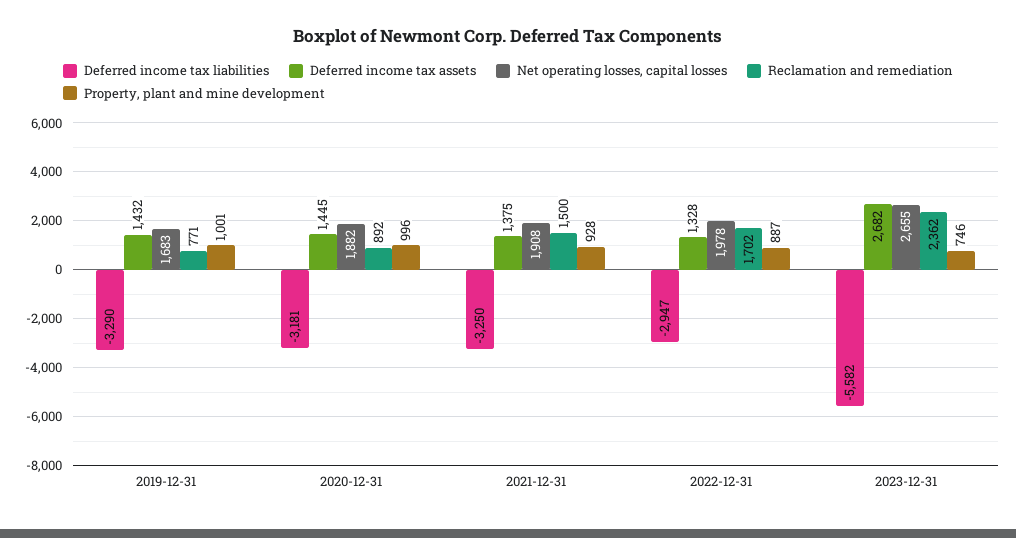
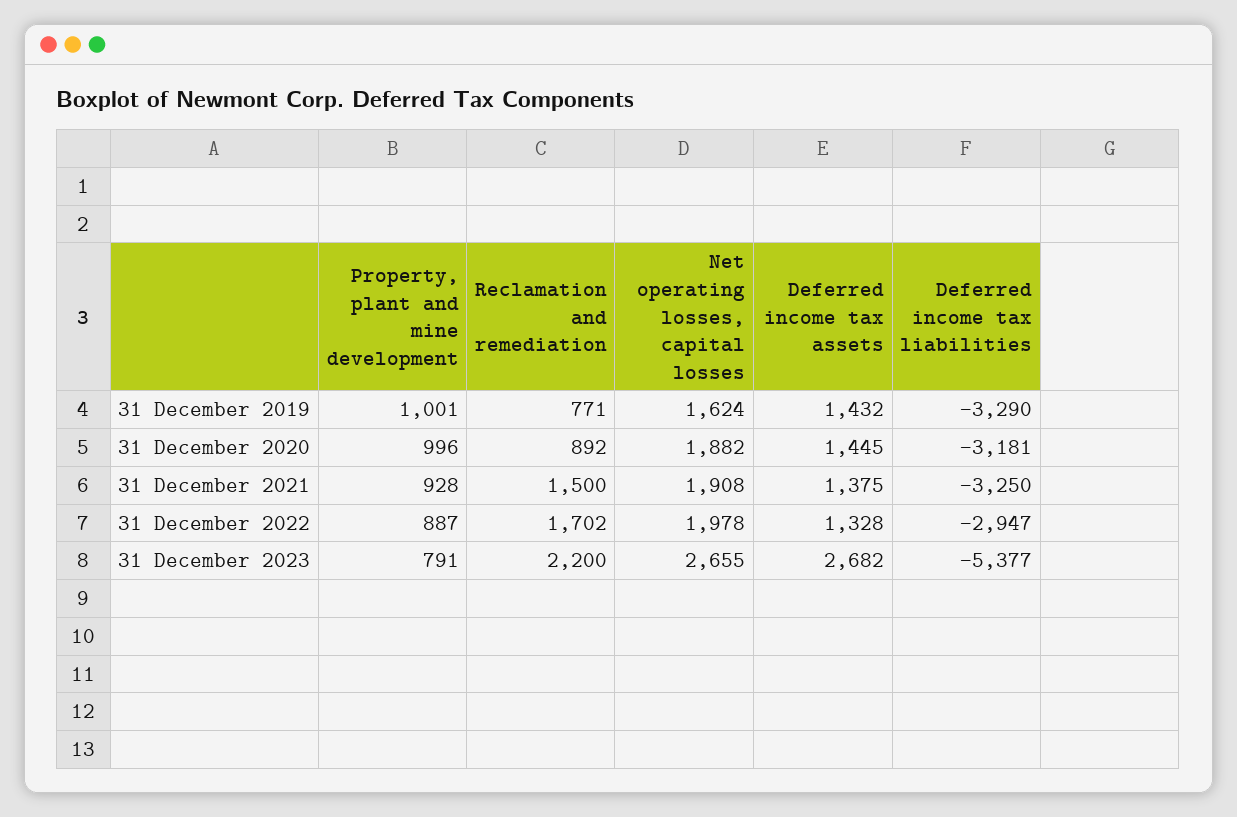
Net operating losses, capital losses, 2019-12-31: 1683 -> 1624
Deferred income tax liabilities, 2023-12-31: -5582 -> -5377
Reclamation and remediation, 2023-12-31: 2362 -> 2200
Property, plant and mine development, 2023-12-31: 746 -> 791

